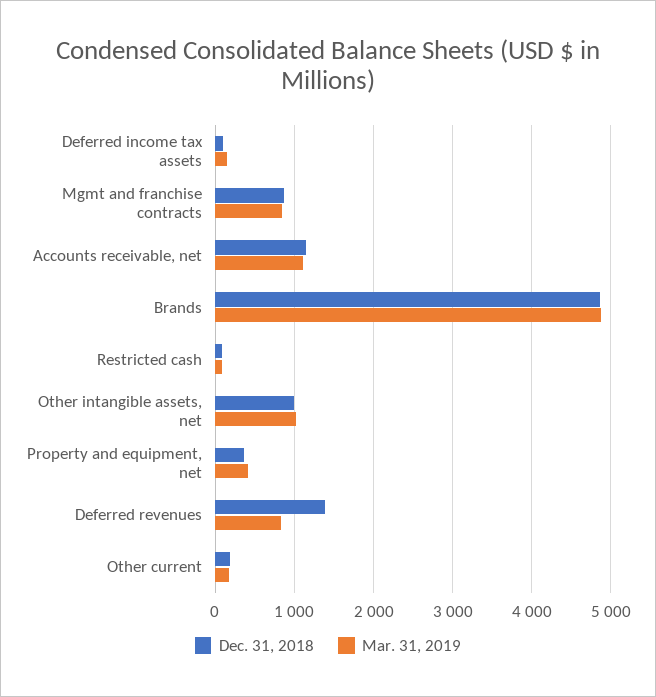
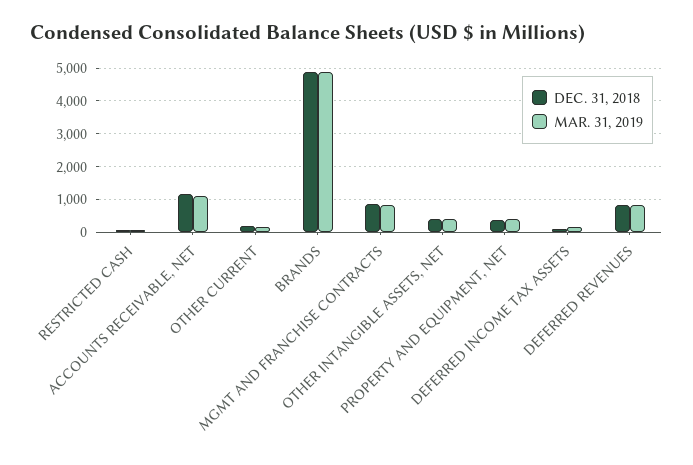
Dec. 31, 2018, Other intangible assets, net: 1000 -> 400
Mar. 31, 2019, Other intangible assets, net: 1000 -> 400
Dec. 31, 2018, Deferred revenues: 1400 -> 800

